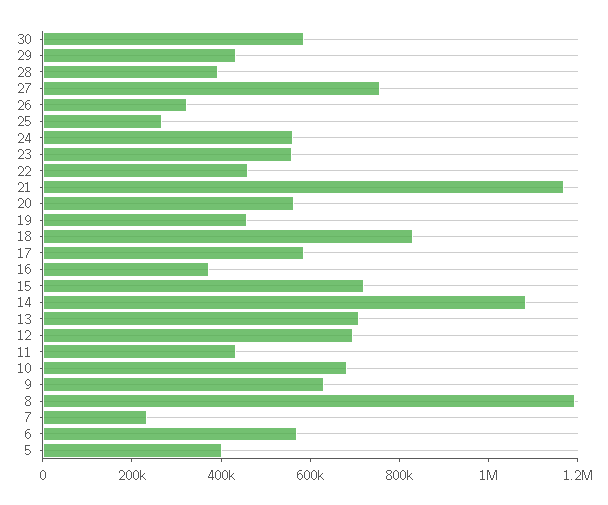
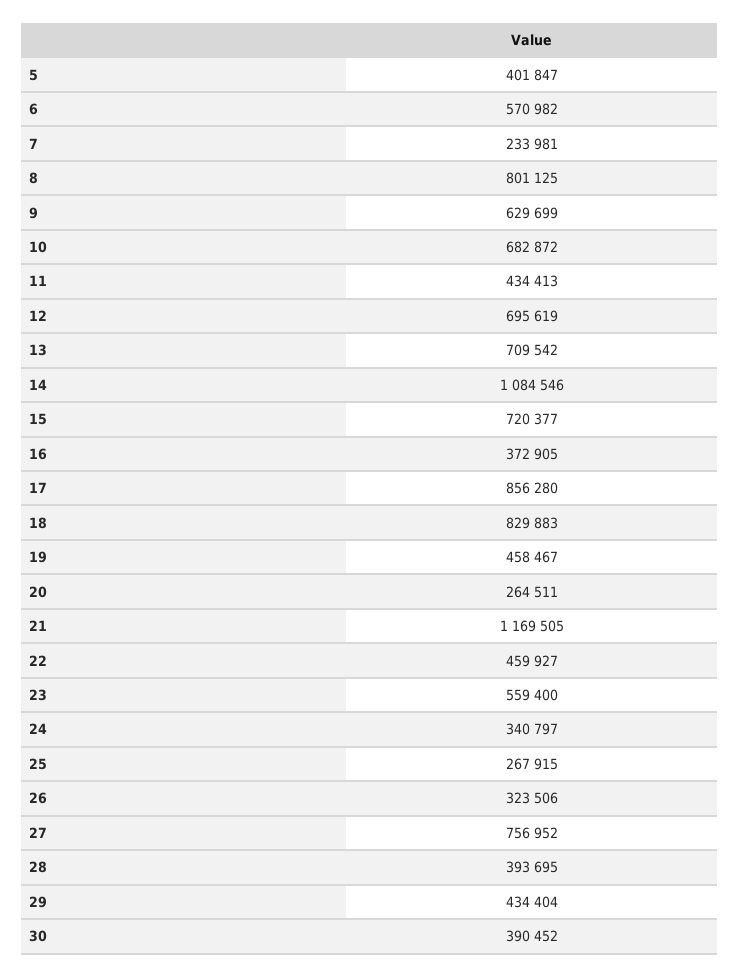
30: 600000 -> 390452
24: 550000 -> 340797
20: 550000 -> 264511
17: 600000 -> 856280
8: 1200000 -> 801125

